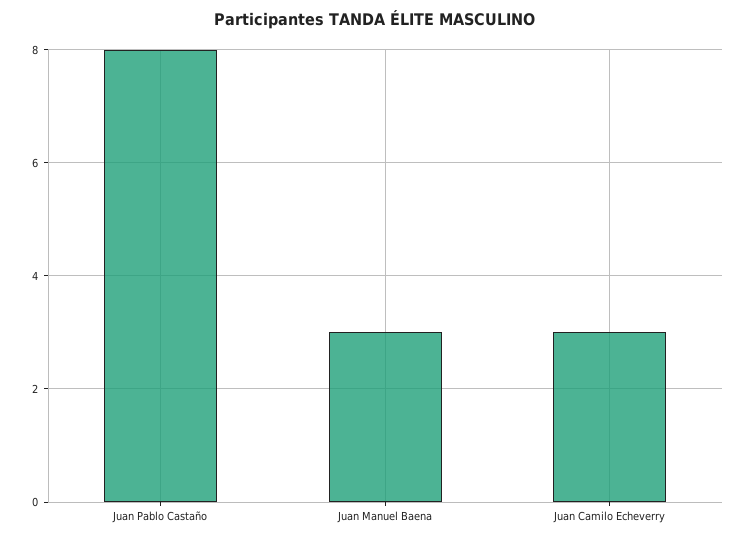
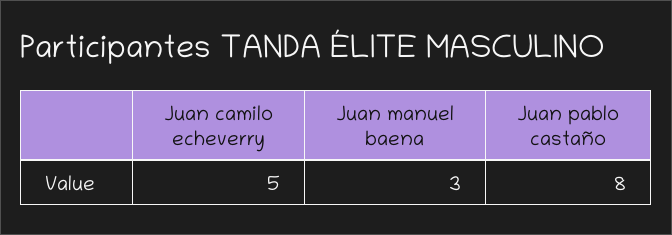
Juan Camilo Echeverry: 3 -> 5

